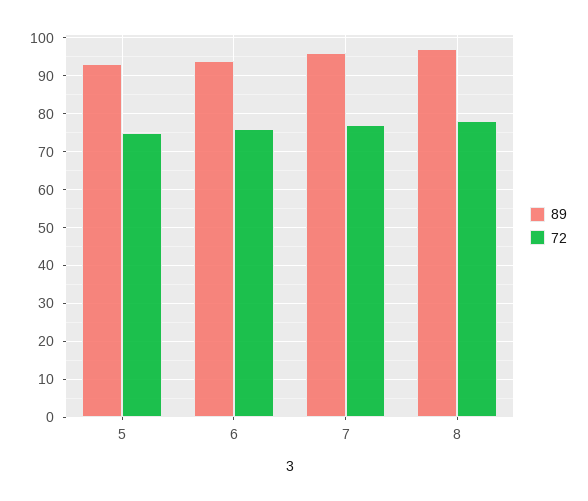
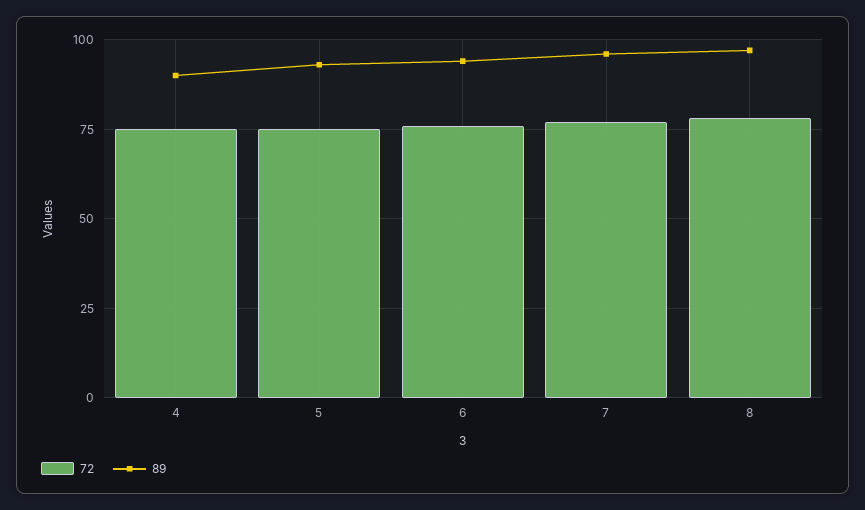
72, 4: none -> 75
89, 4: none -> 90

